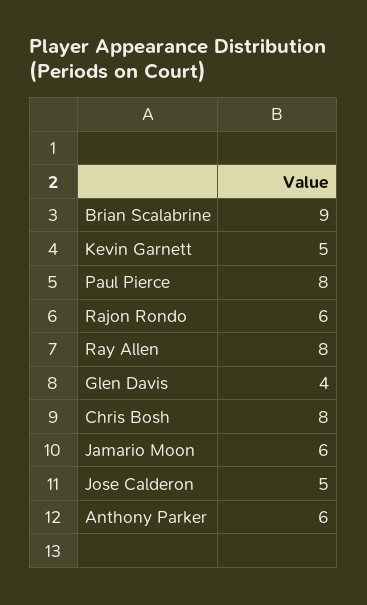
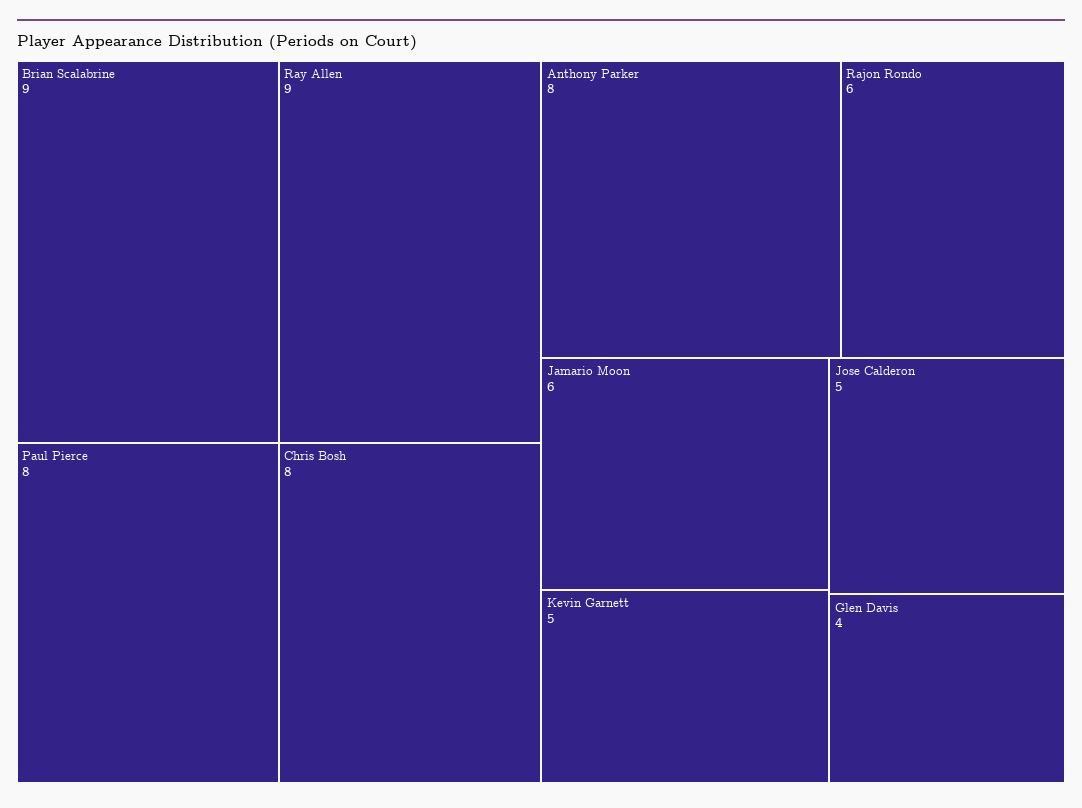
Ray Allen: 8 -> 9
Anthony Parker: 6 -> 8

